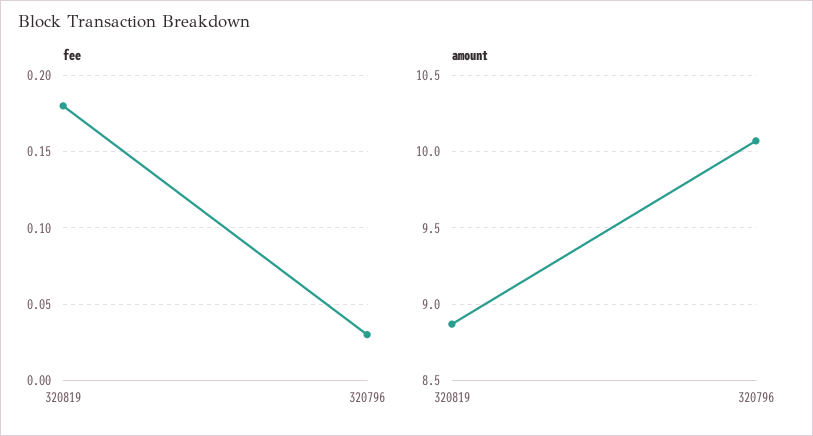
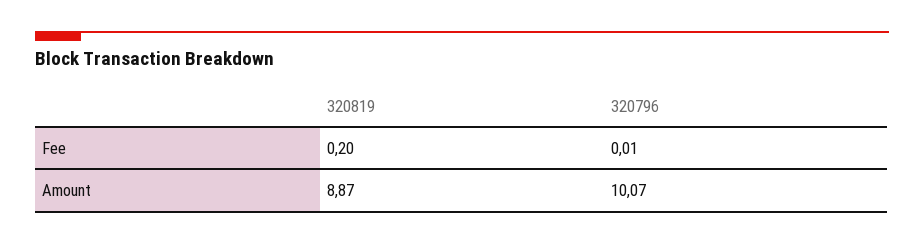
fee, 320819: 0.18 -> 0.2
fee, 320796: 0.03 -> 0.01

